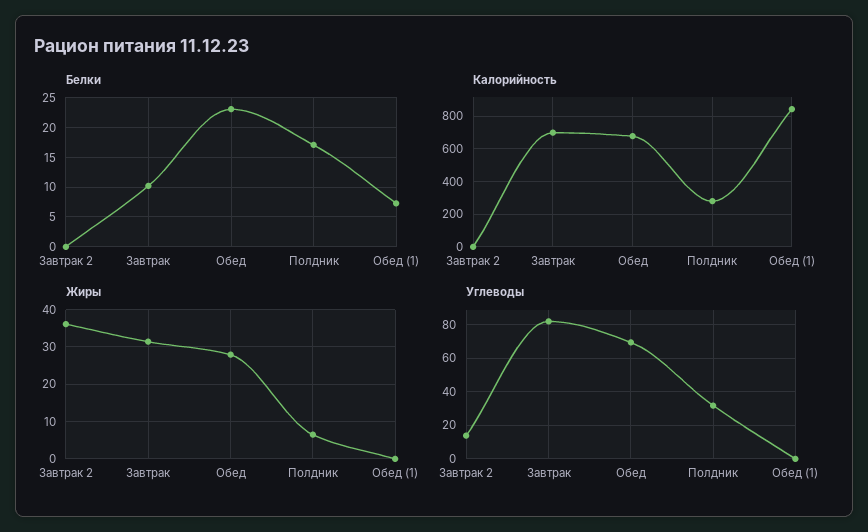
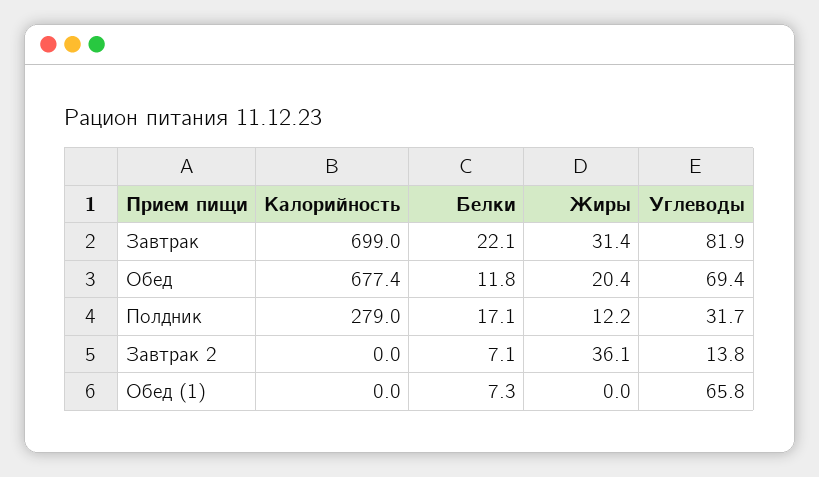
Белки, Завтрак 2: 0 -> 7.1
Белки, Завтрак: 10 -> 22.1
Белки, Обед: 22.5 -> 11.8
Калорийность, Обед (1): 850 -> 0
Жиры, Обед: 28 -> 20.4
Жиры, Полдник: 6 -> 12.2
Углеводы, Обед (1): 0 -> 65.8

